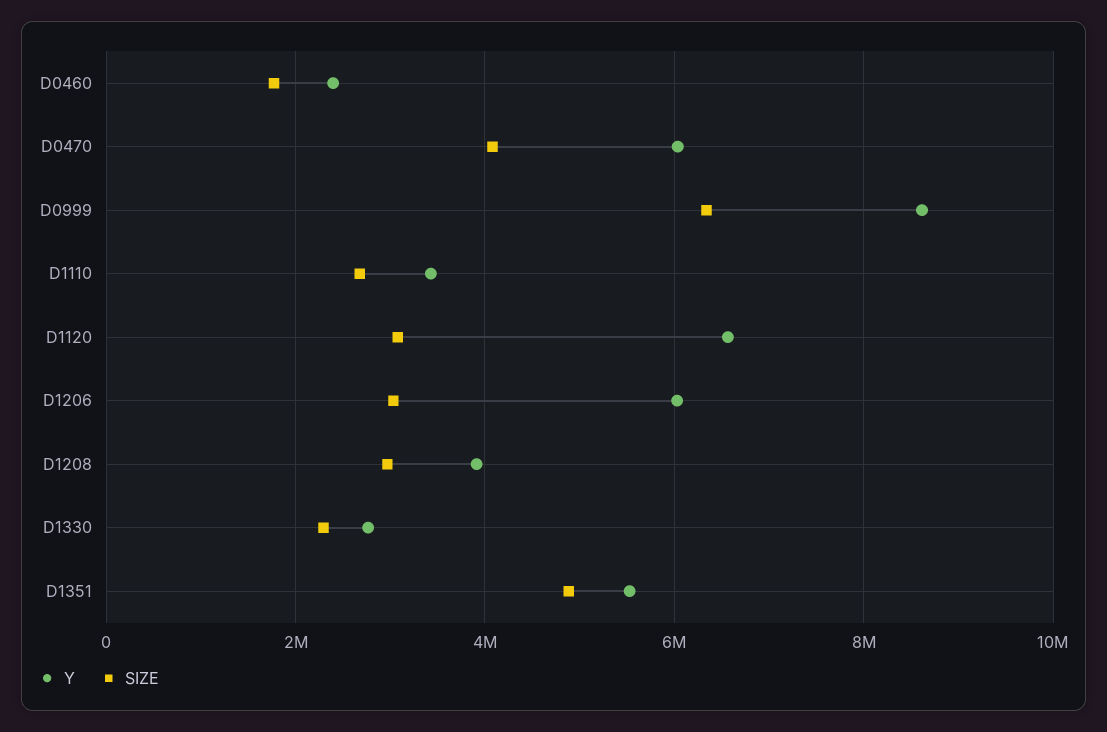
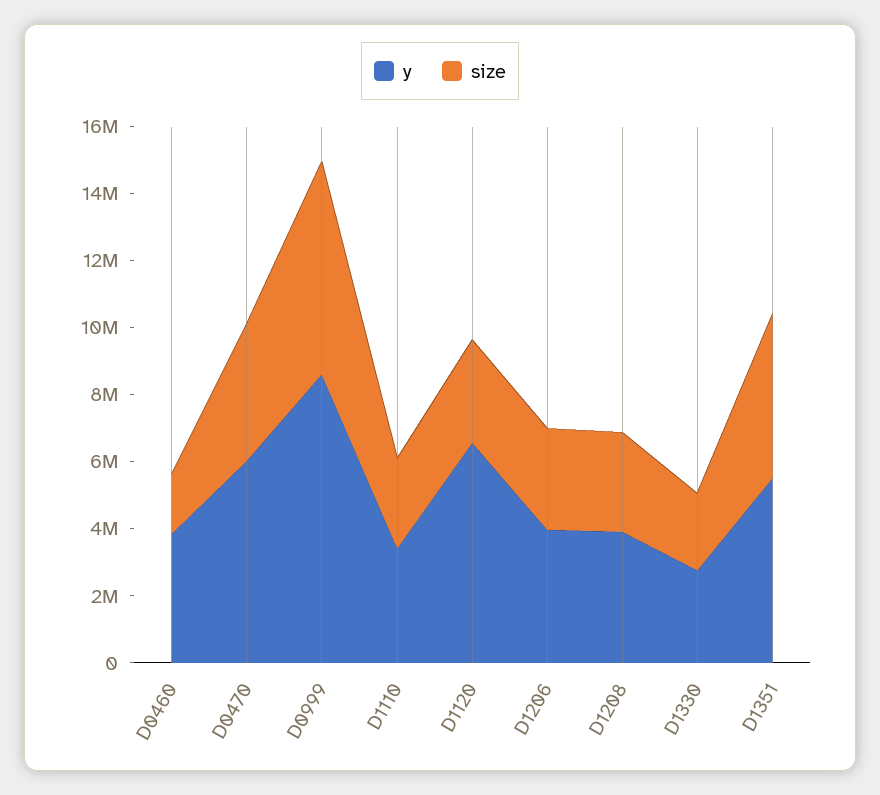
Y, D0460: 2400000 -> 4000000
Y, D1206: 6000000 -> 4000000

